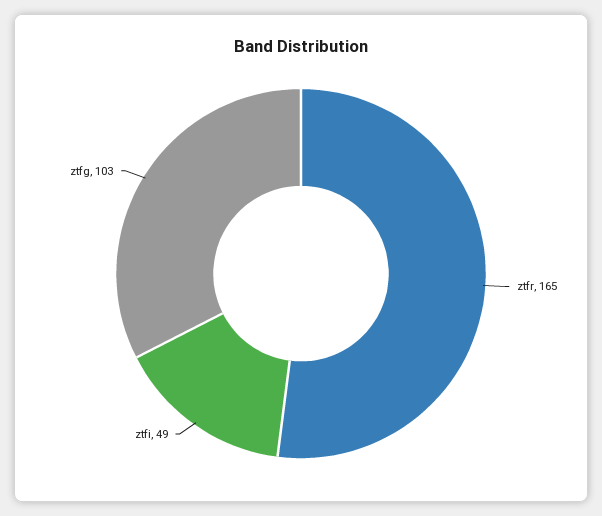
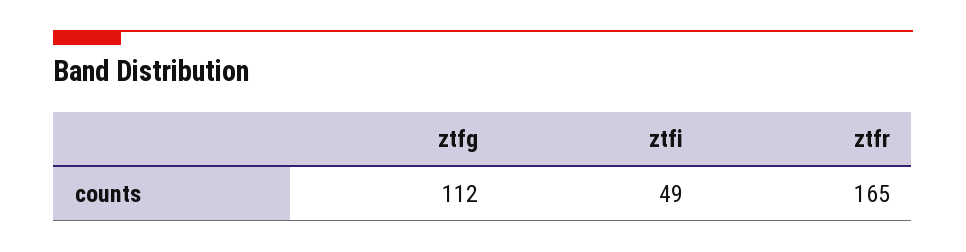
ztfg: 103 -> 112

